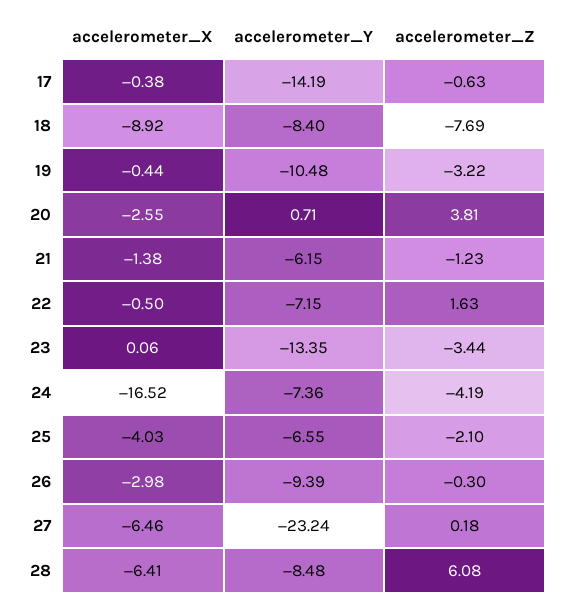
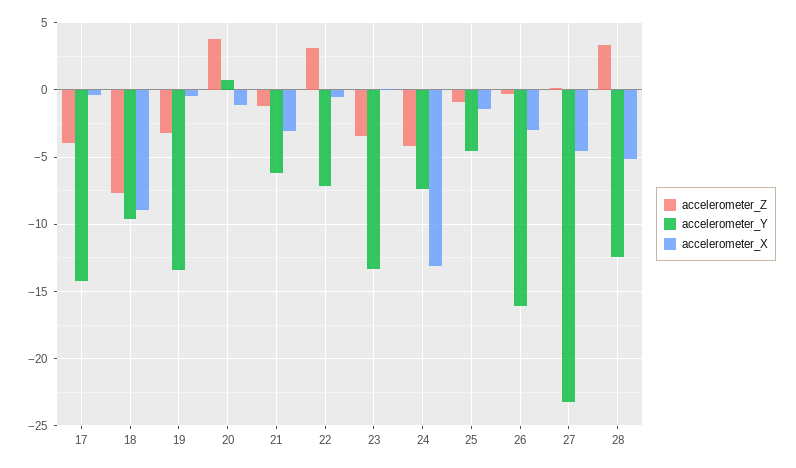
accelerometer_Z, 17: -0.63 -> -4
accelerometer_Y, 18: -8.4 -> -9.5
accelerometer_Y, 19: -10.48 -> -13.5
accelerometer_X, 20: -2.55 -> -1
accelerometer_X, 21: -1.38 -> -3
accelerometer_Z, 22: 1.63 -> 3
accelerometer_X, 24: -16.52 -> -13
accelerometer_X, 25: -4.03 -> -1.5
accelerometer_Y, 25: -6.55 -> -4.5
accelerometer_Z, 25: -2.1 -> -1
accelerometer_Y, 26: -9.39 -> -16
accelerometer_X, 27: -6.46 -> -4.5
accelerometer_X, 28: -6.41 -> -5
accelerometer_Y, 28: -8.48 -> -12.5
accelerometer_Z, 28: 6.08 -> 3.5

